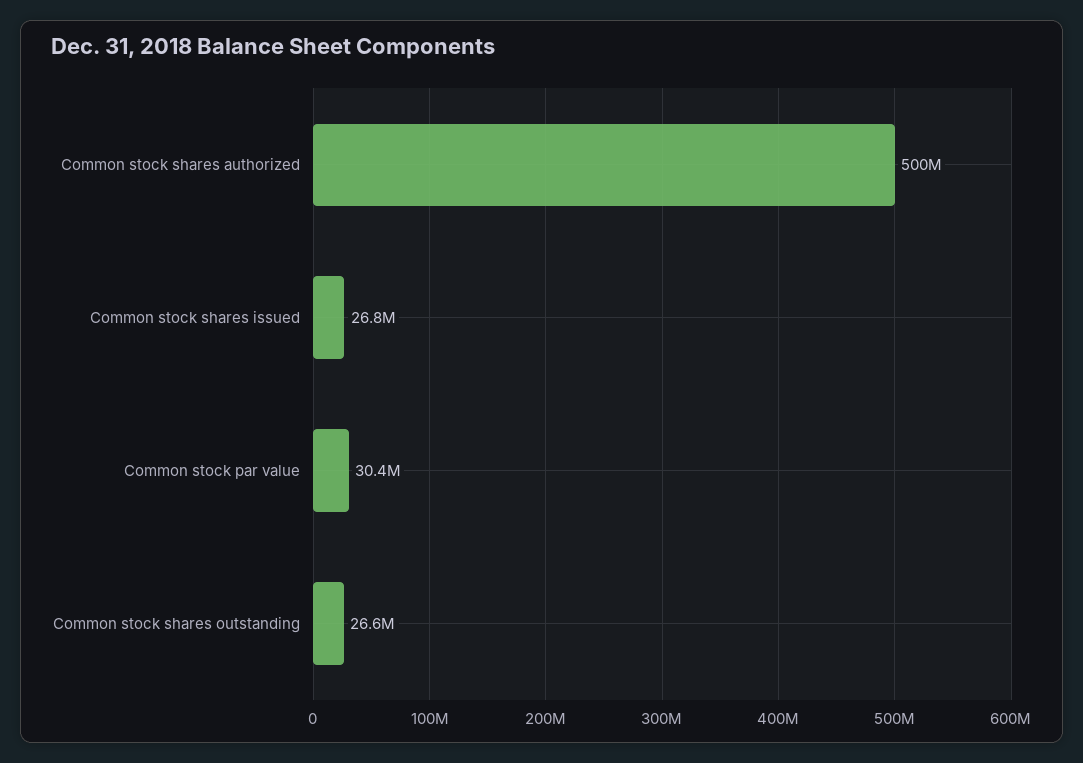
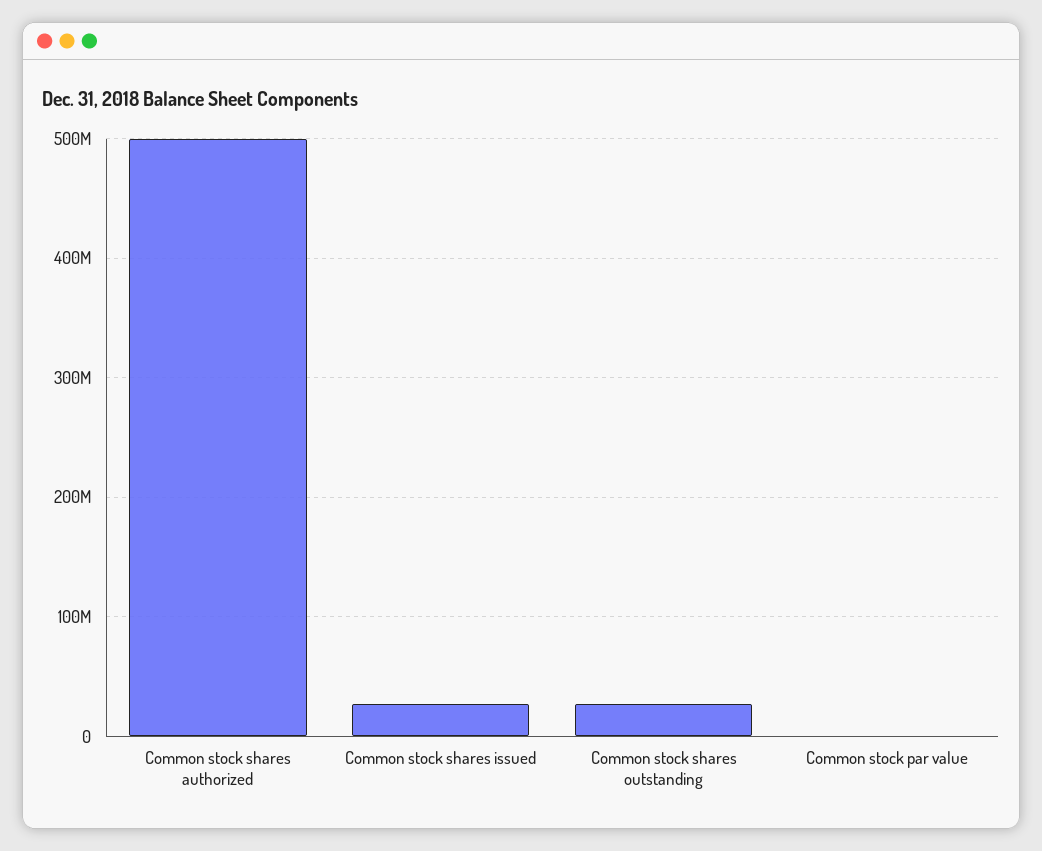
Common stock par value: 30400000 -> 0

